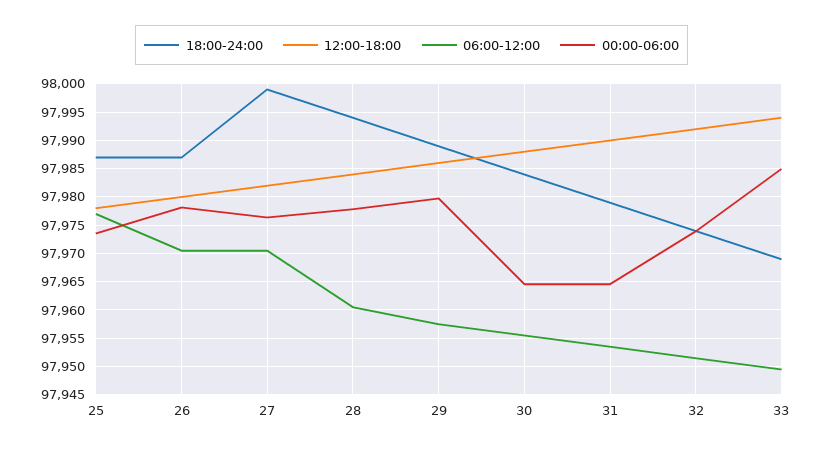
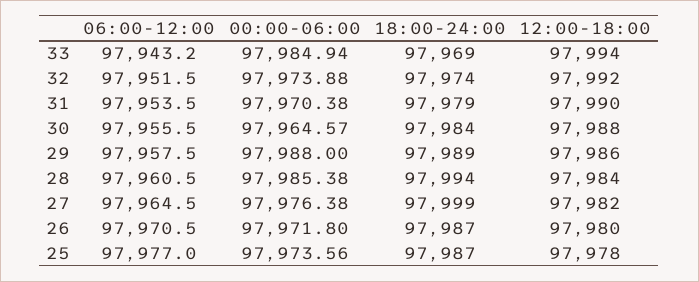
00:00-06:00, 26: 97977.5 -> 97971.8
06:00-12:00, 27: 97970 -> 97964.5
00:00-06:00, 28: 97977.5 -> 97985.38
00:00-06:00, 29: 97980 -> 97988
00:00-06:00, 31: 97965 -> 97970.38
06:00-12:00, 33: 97950 -> 97943.2

